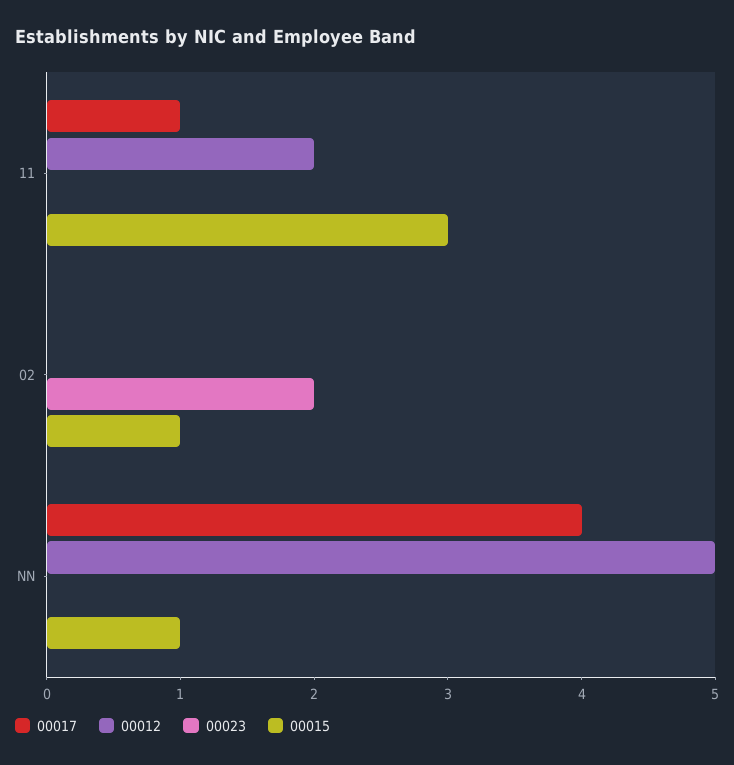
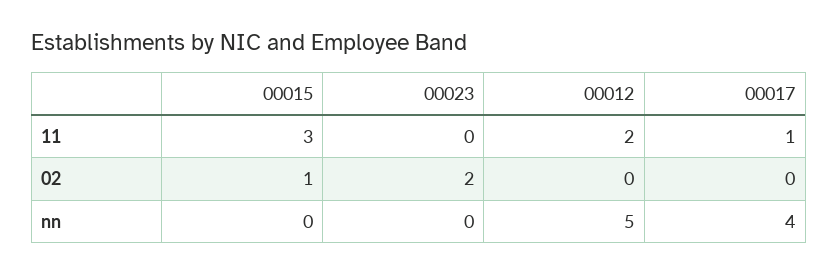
00015, NN: 1 -> 0

